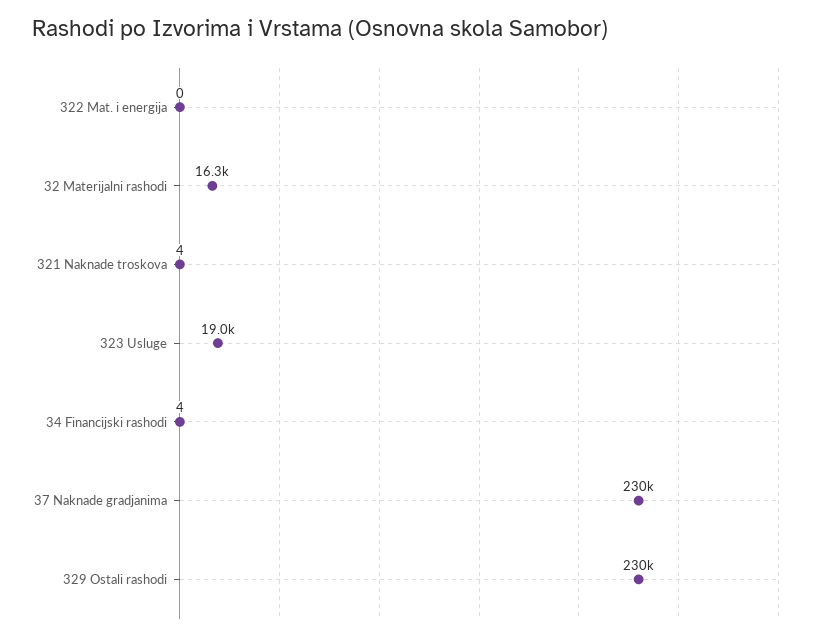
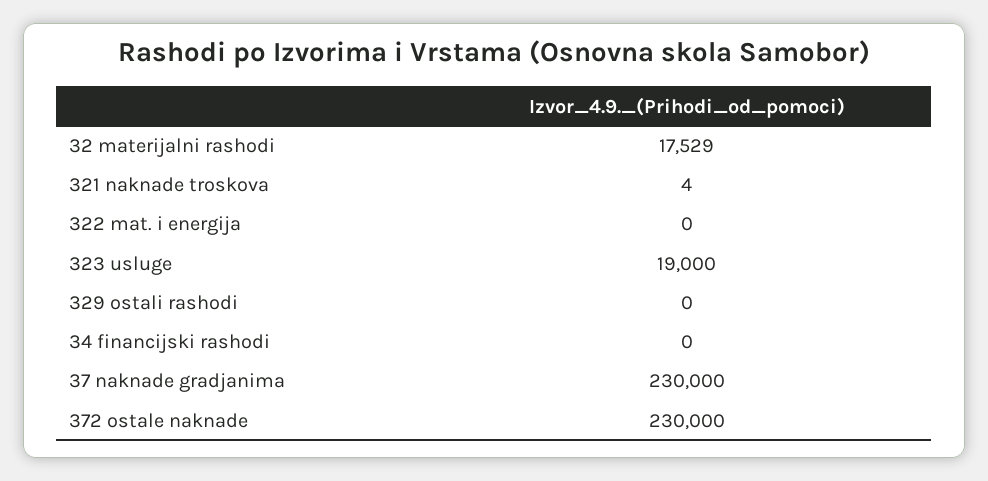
32 Materijalni rashodi: 16300 -> 17529
34 Financijski rashodi: 4 -> 0
329 Ostali rashodi: 230000 -> 0
372 ostale naknade: none -> 230000

